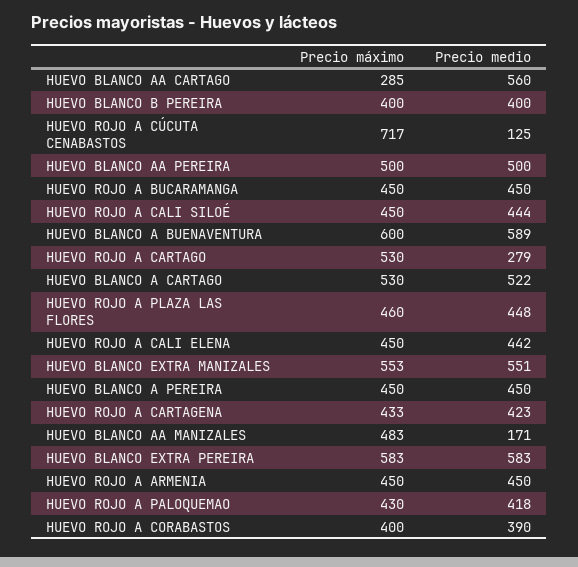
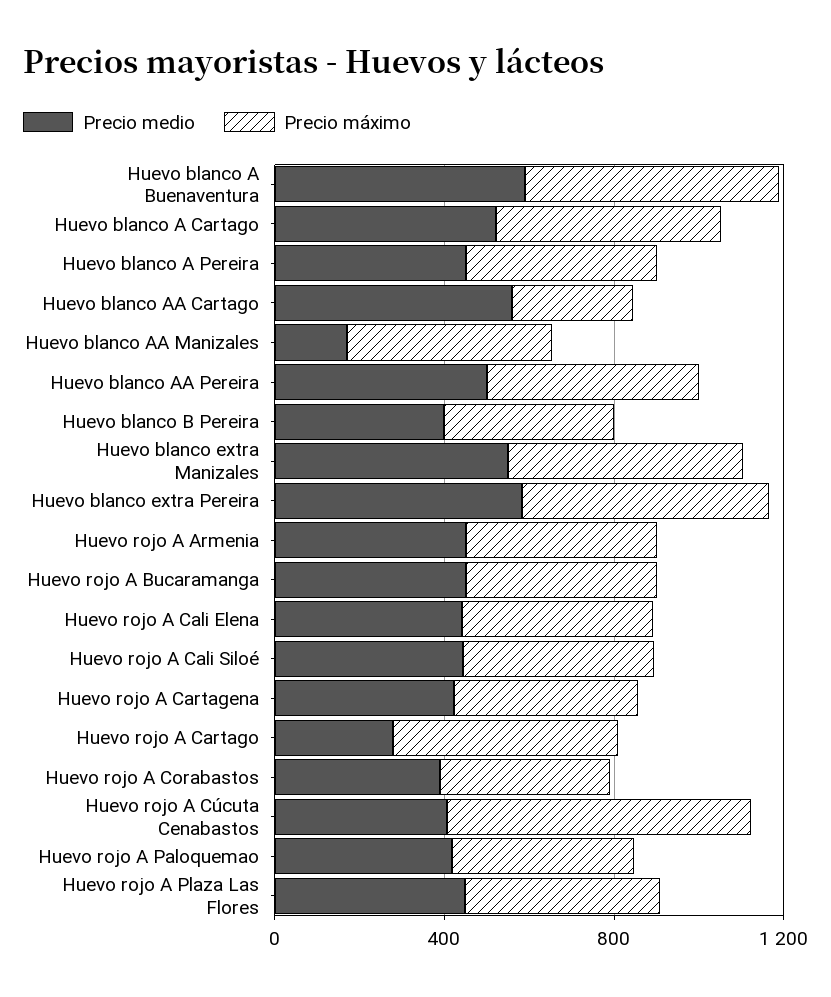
Precio medio, HUEVO ROJO A CÚCUTA CENABASTOS: 125 -> 400

